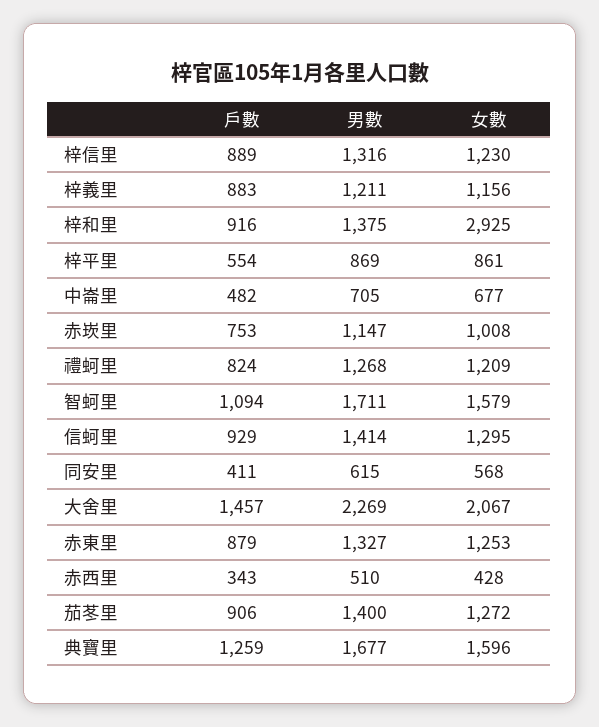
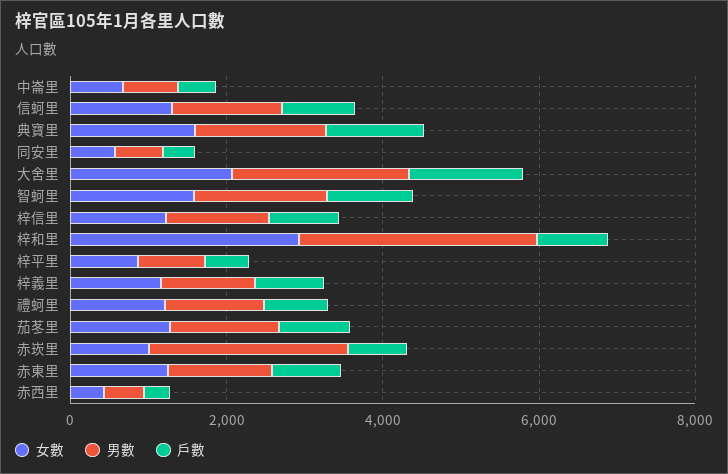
男數, 梓和里: 1375 -> 3000
男數, 赤崁里: 1147 -> 2500

